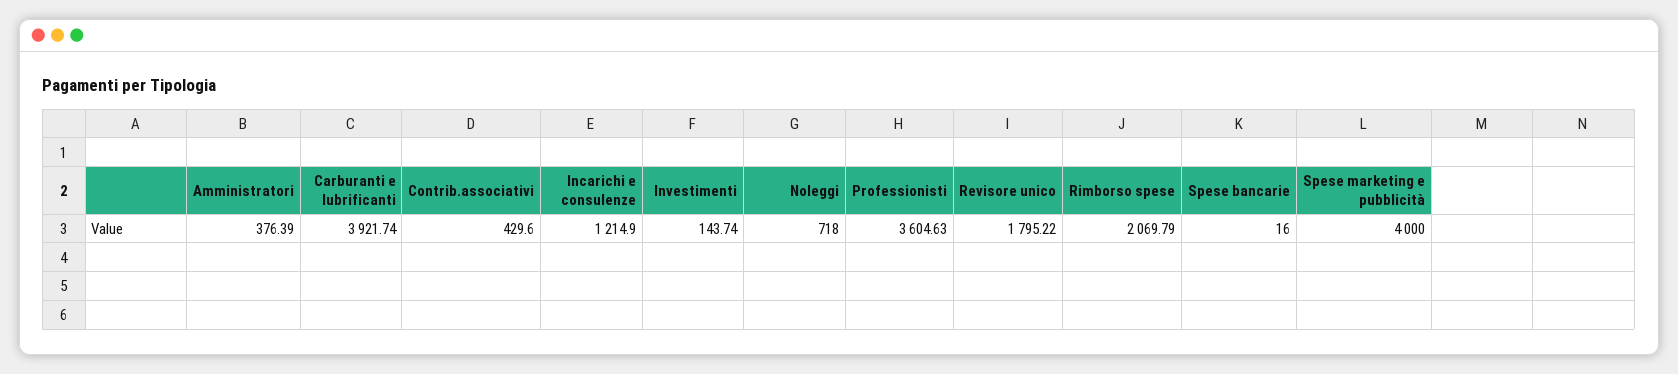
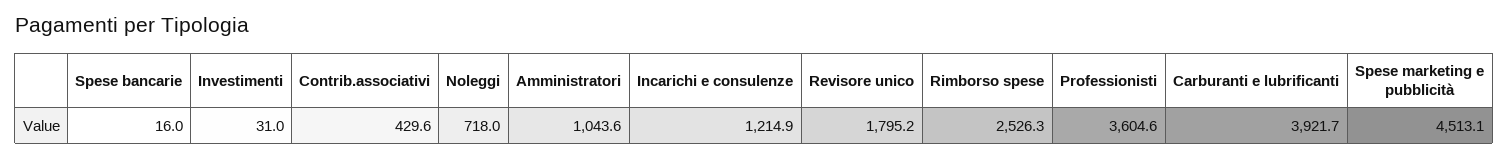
Amministratori: 376.39 -> 1043.6
Investimenti: 143.74 -> 31
Rimborso spese: 2069.79 -> 2526.3
Spese marketing e pubblicità: 4000 -> 4513.1

